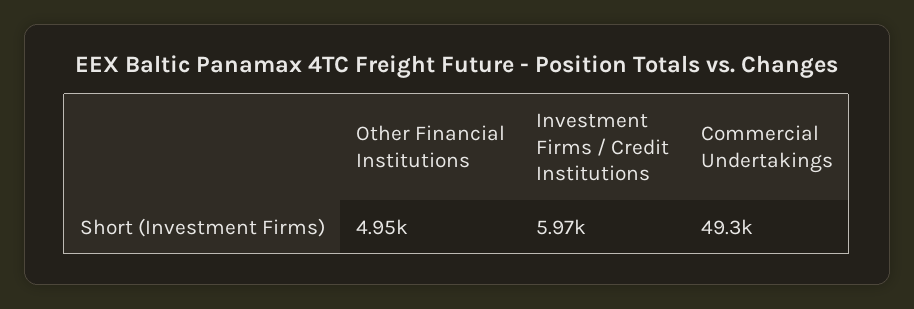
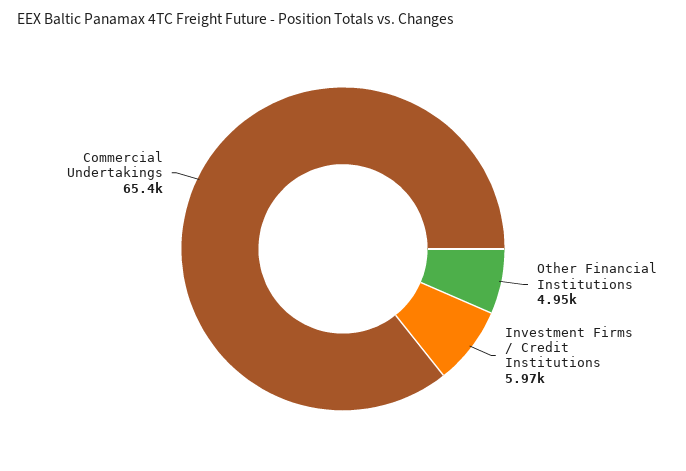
Commercial Undertakings: 49300 -> 65400

